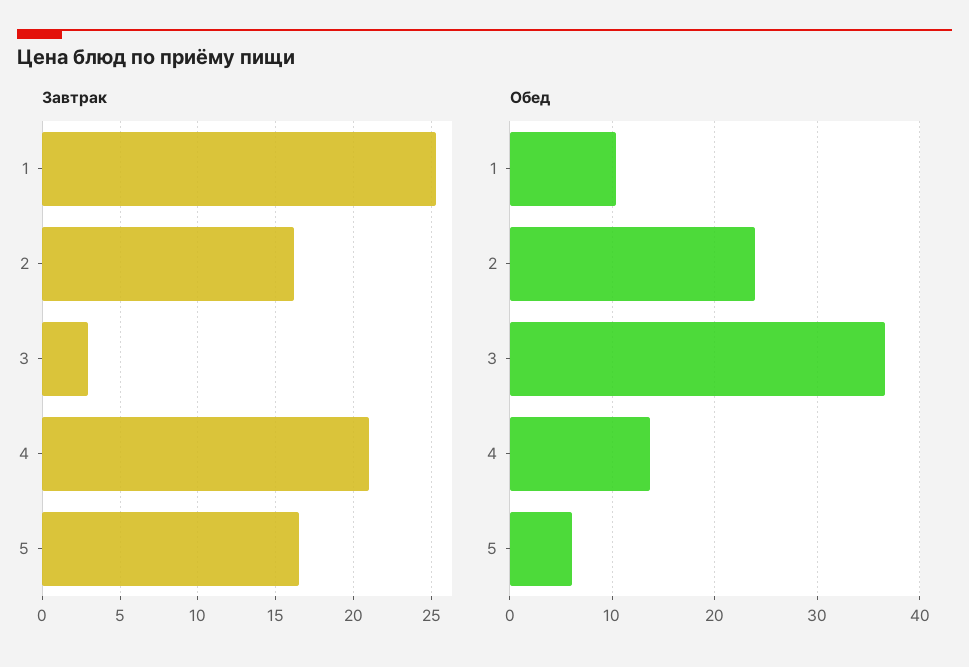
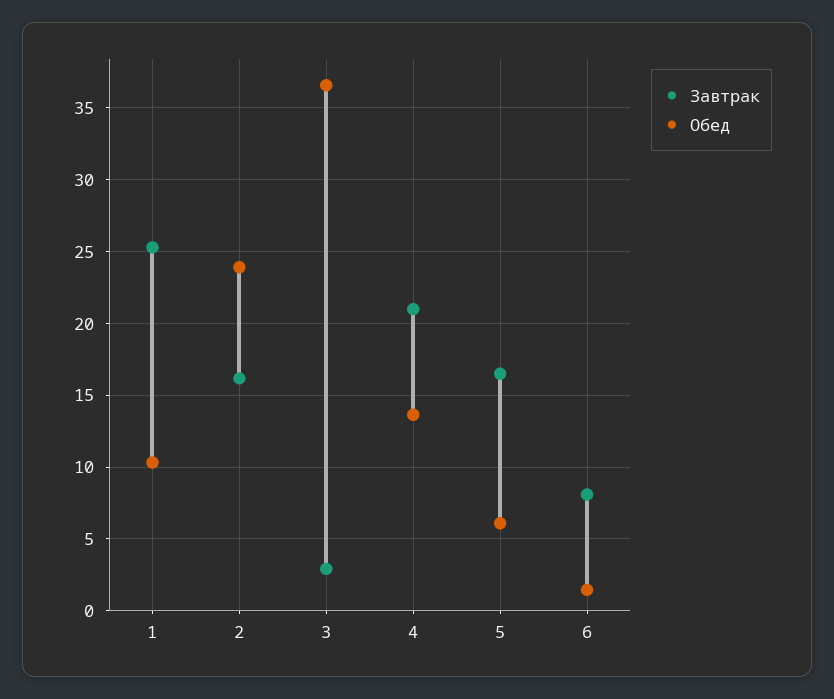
Завтрак, 6: none -> 8
Обед, 6: none -> 1.5

